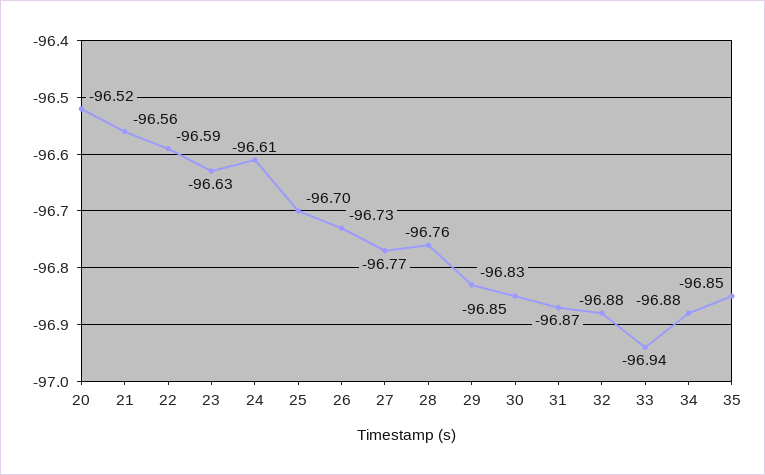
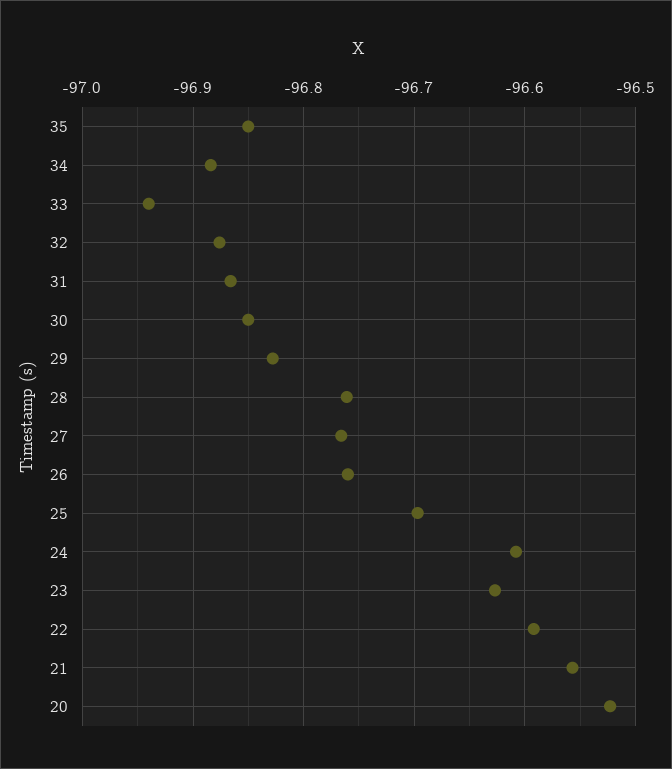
26: -96.73 -> -96.76

